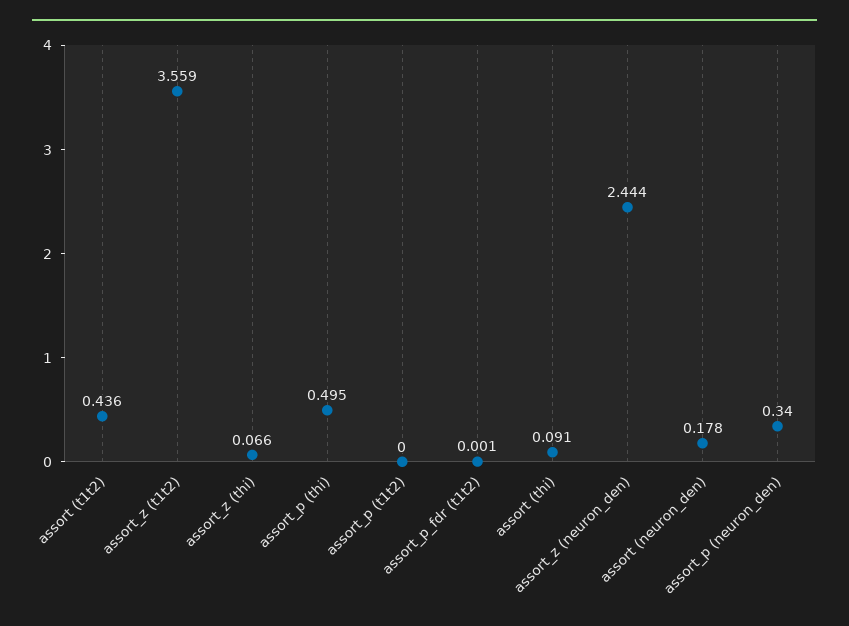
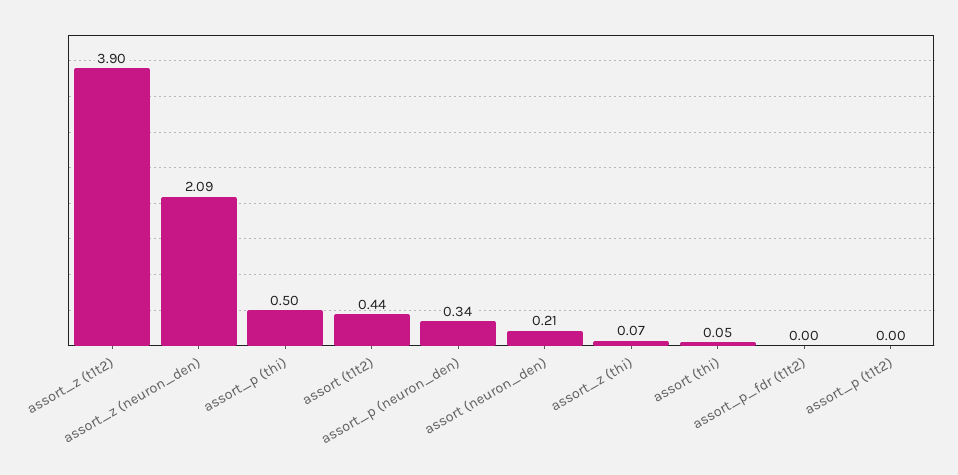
assort_z (t1t2): 3.559 -> 3.9
assort (thi): 0.091 -> 0.05
assort_z (neuron_den): 2.444 -> 2.09
assort (neuron_den): 0.178 -> 0.21

